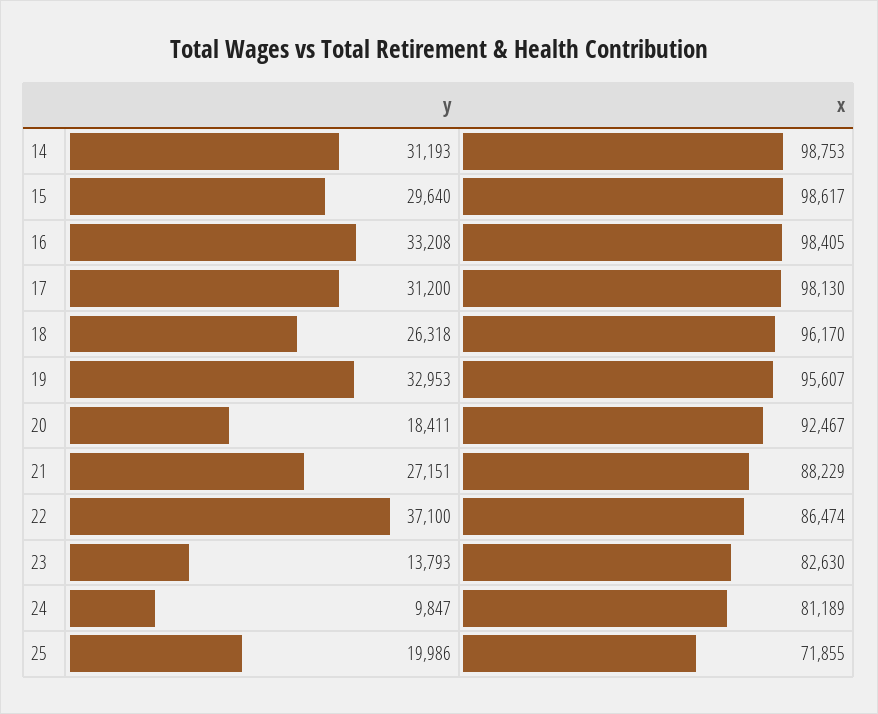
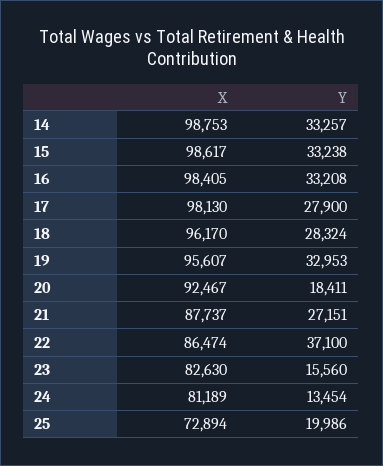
y, 14: 31193 -> 33257
y, 15: 29640 -> 33238
y, 17: 31200 -> 27900
y, 18: 26318 -> 28324
x, 21: 88229 -> 87737
y, 23: 13793 -> 15560
y, 24: 9847 -> 13454
x, 25: 71855 -> 72894

